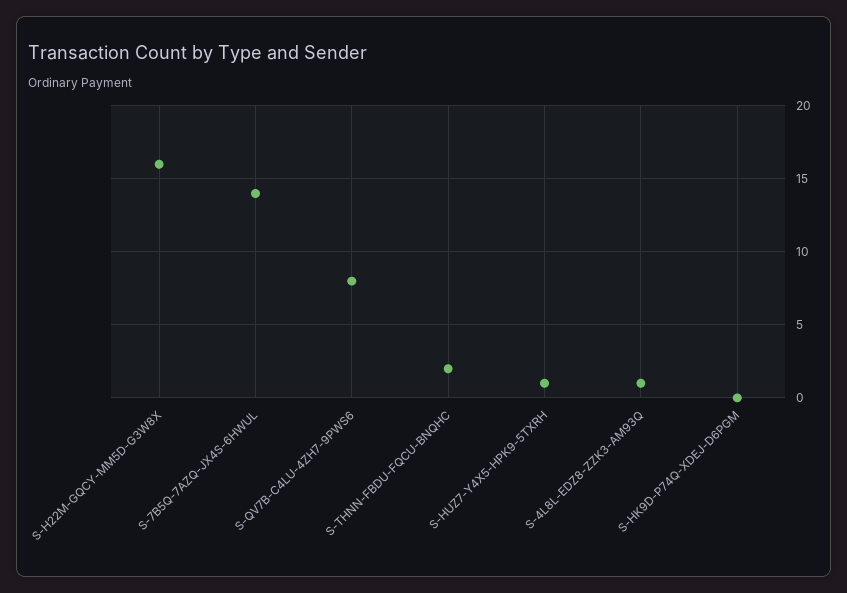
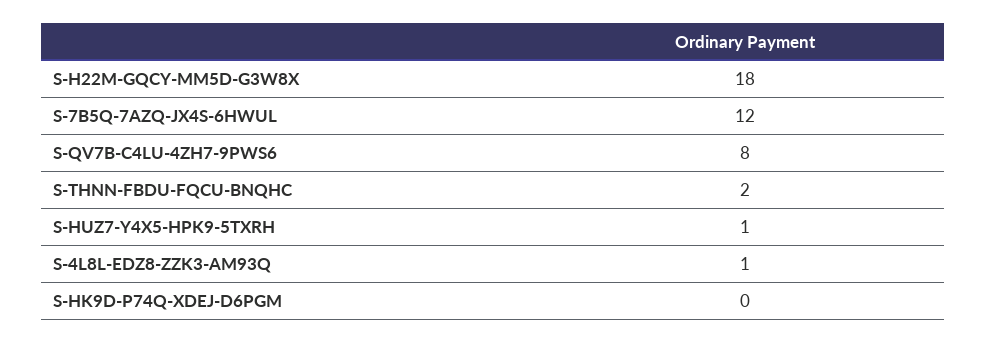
S-H22M-GQCY-MM5D-G3W8X: 16 -> 18
S-7B5Q-7AZQ-JX4S-6HWUL: 14 -> 12

